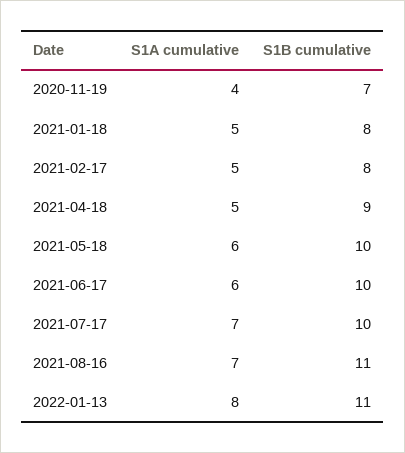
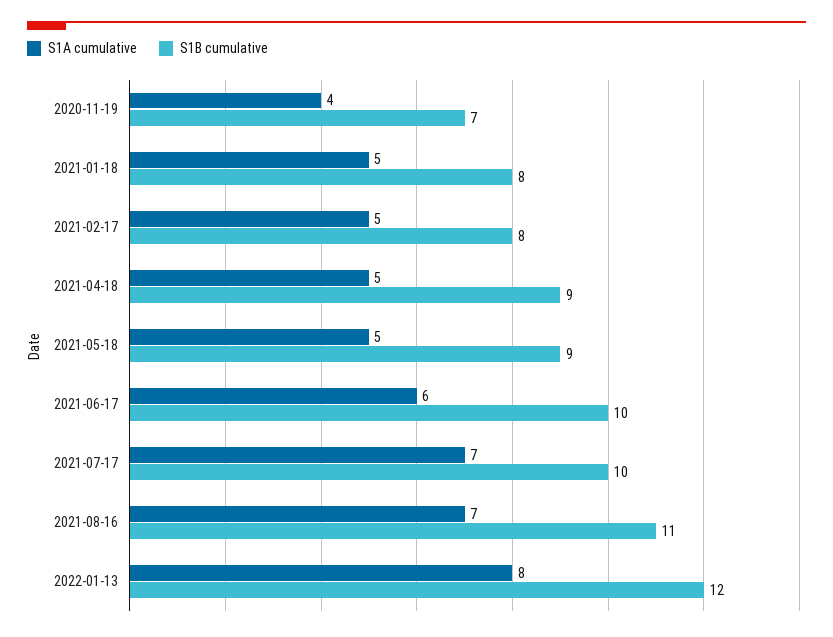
S1A cumulative, 2021-05-18: 6 -> 5
S1B cumulative, 2021-05-18: 10 -> 9
S1B cumulative, 2022-01-13: 11 -> 12

